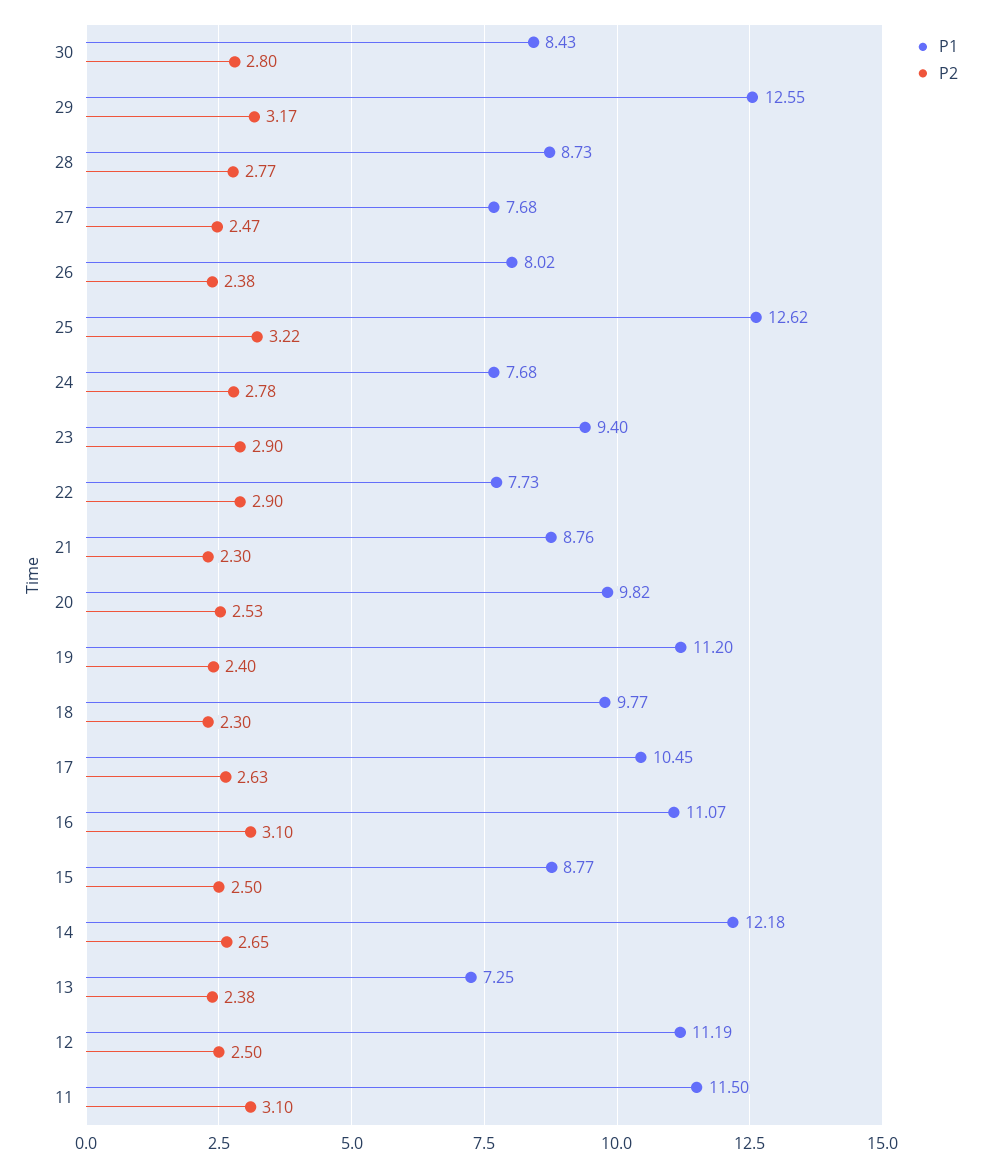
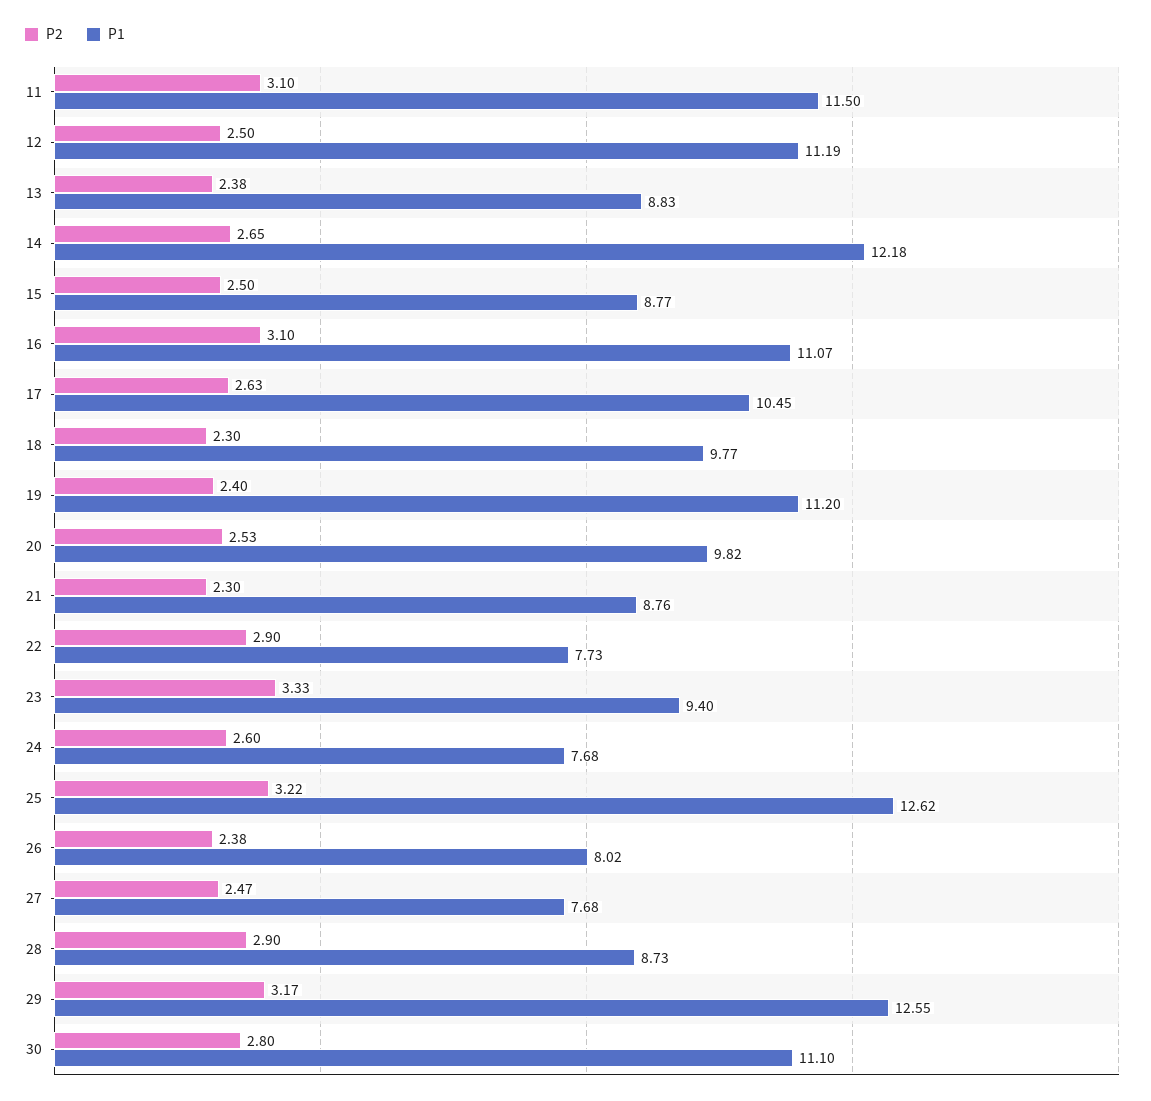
P1, 30: 8.43 -> 11.1
P2, 28: 2.77 -> 2.9
P2, 24: 2.78 -> 2.6
P2, 23: 2.9 -> 3.33
P1, 13: 7.25 -> 8.83

